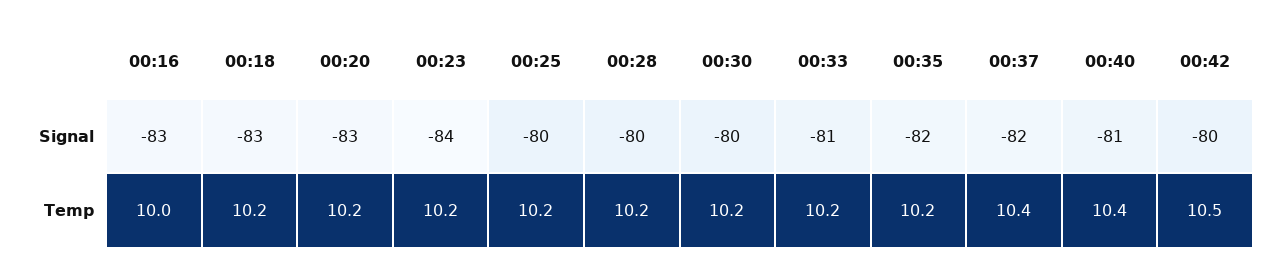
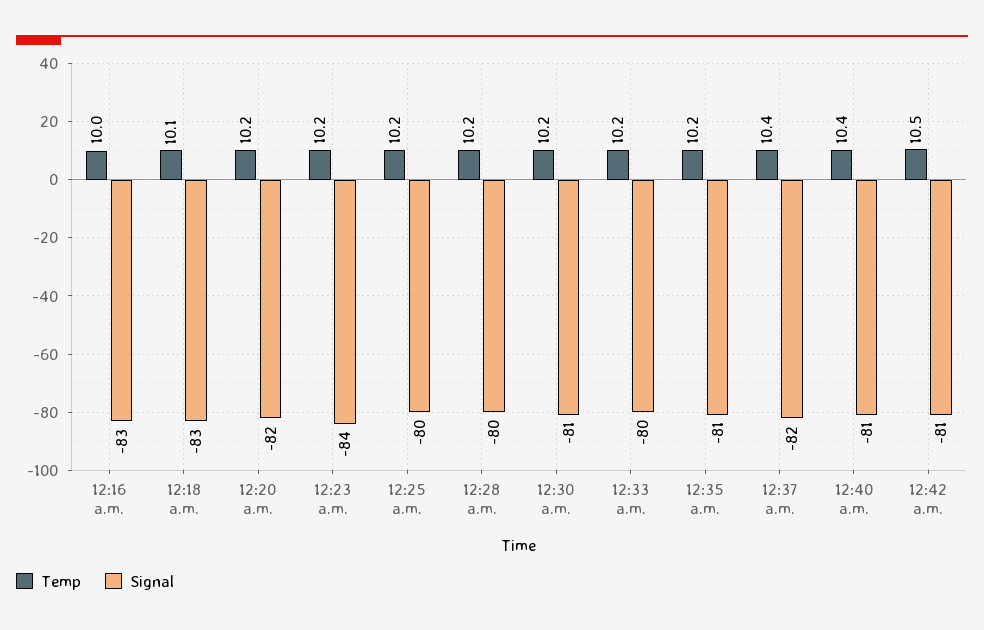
Signal, 00:20: -83 -> -82
Signal, 00:30: -80 -> -81
Signal, 00:33: -81 -> -80
Signal, 00:35: -82 -> -81
Signal, 00:42: -80 -> -81
Temp, 00:18: 10.2 -> 10.1

